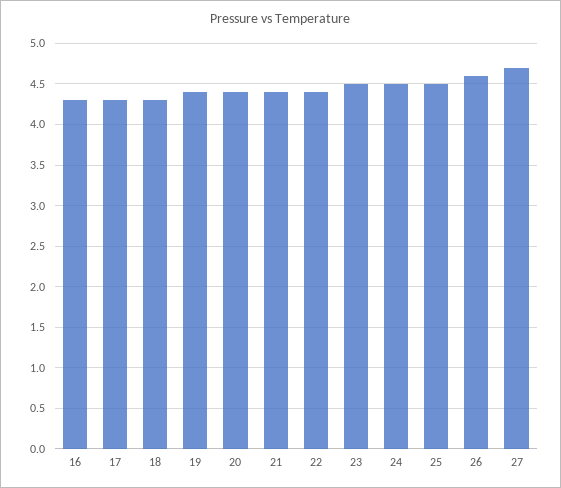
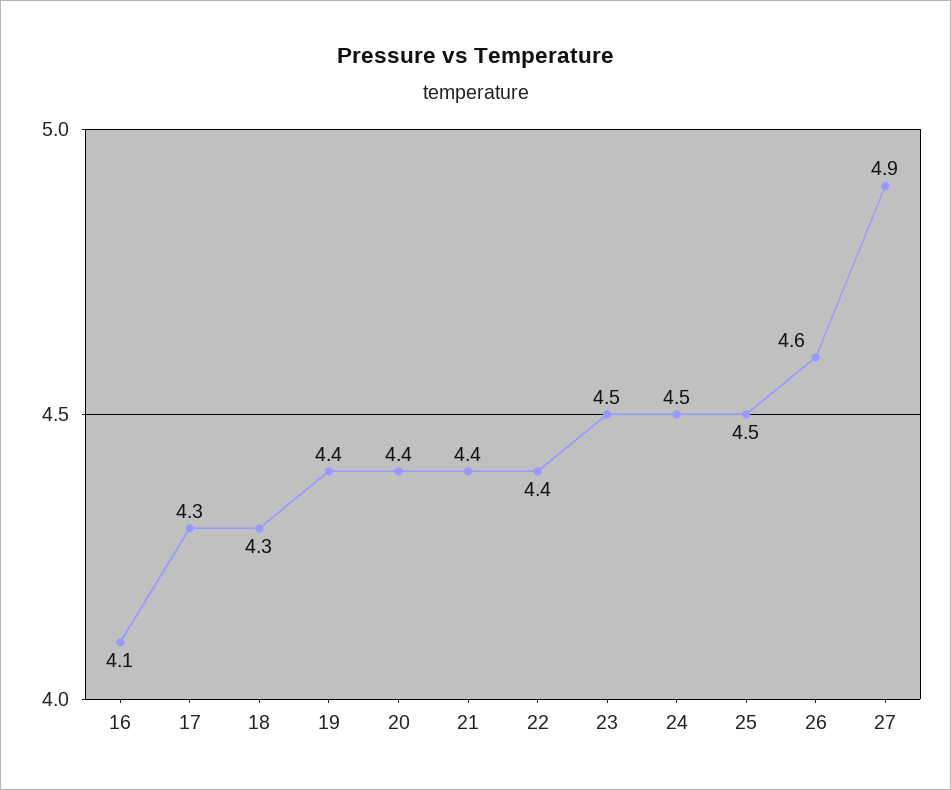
16: 4.3 -> 4.1
27: 4.7 -> 4.9

